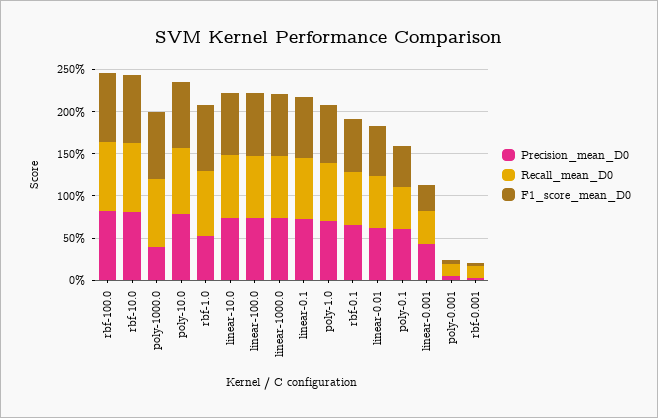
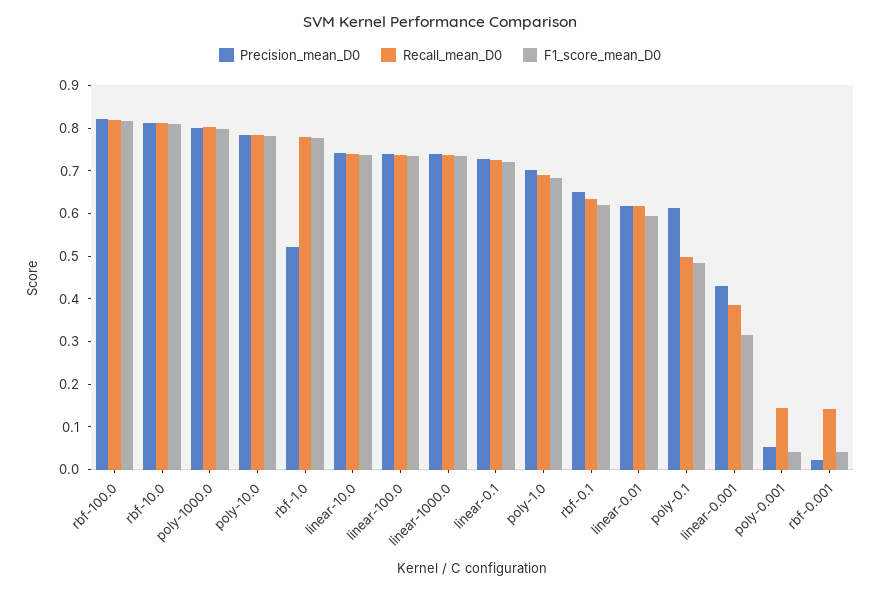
Precision_mean_D0, poly-1000.0: 0.4 -> 0.8

